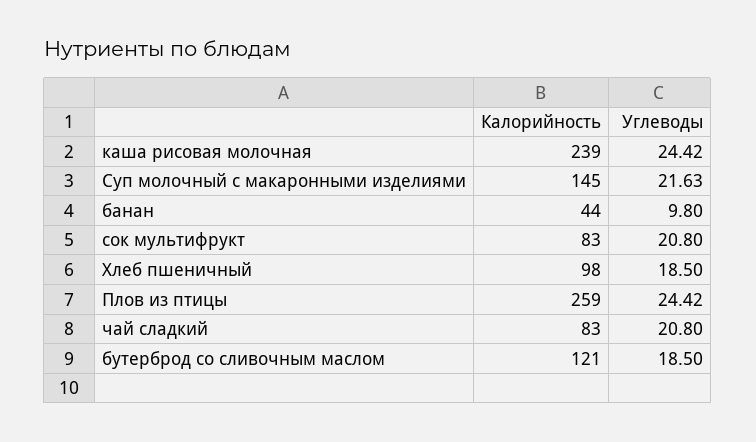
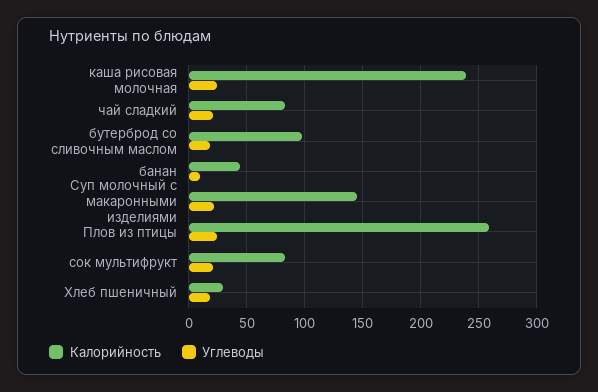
Калорийность, Хлеб пшеничный: 98 -> 30
Калорийность, бутерброд со сливочным маслом: 121 -> 100

